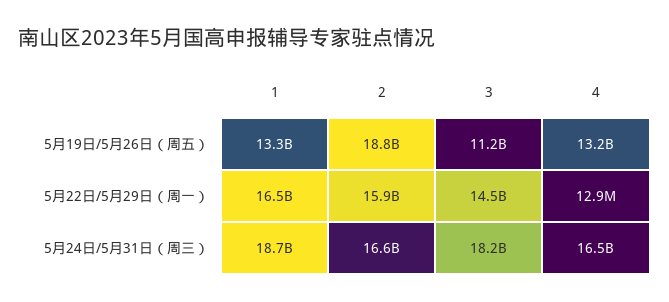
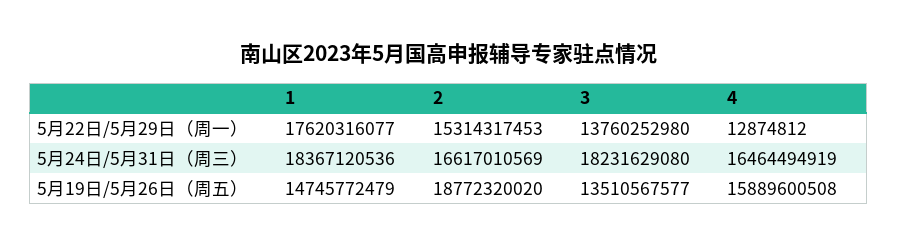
1, 5月19日/5月26日（周五）: 13300000000 -> 14745772479
3, 5月19日/5月26日（周五）: 11200000000 -> 13510567577
4, 5月19日/5月26日（周五）: 13200000000 -> 15889600508
1, 5月22日/5月29日（周一）: 16500000000 -> 17620316077
2, 5月22日/5月29日（周一）: 15900000000 -> 15314317453
3, 5月22日/5月29日（周一）: 14500000000 -> 13760252980
1, 5月24日/5月31日（周三）: 18700000000 -> 18367120536

